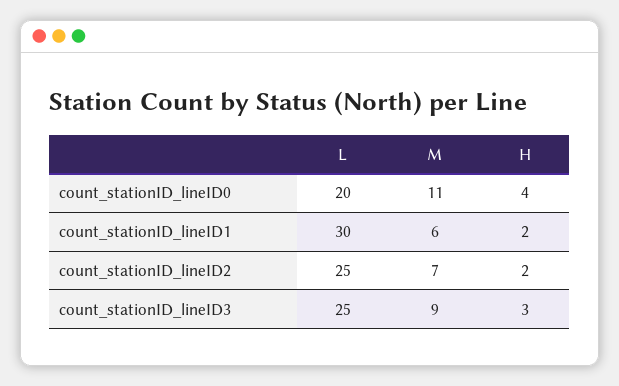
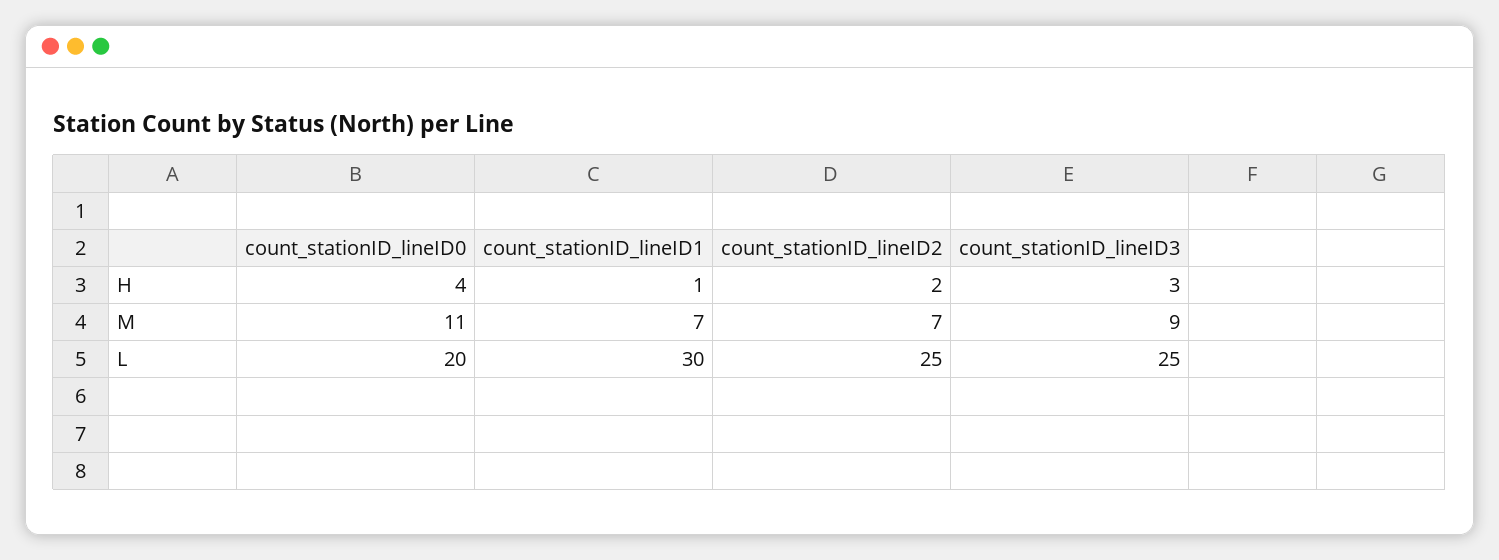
M, count_stationID_lineID1: 6 -> 7
H, count_stationID_lineID1: 2 -> 1

